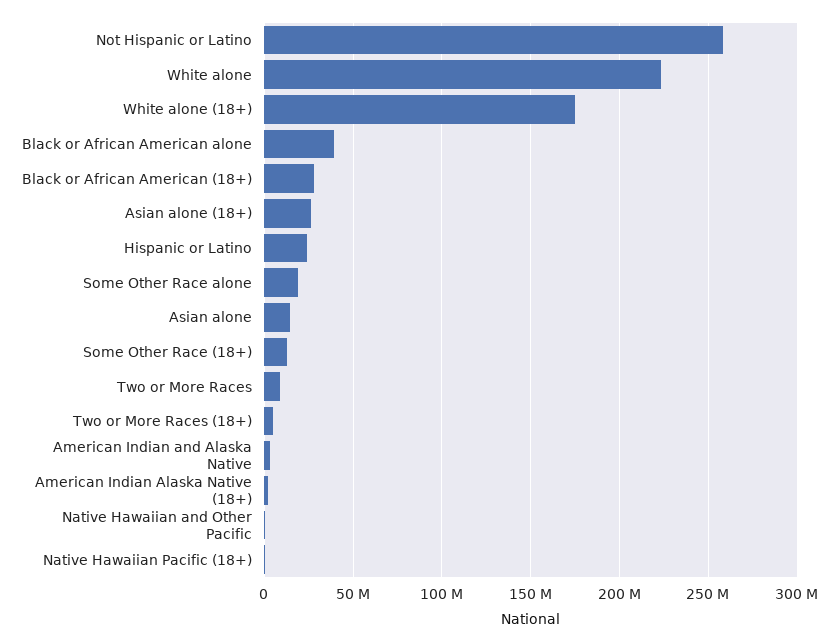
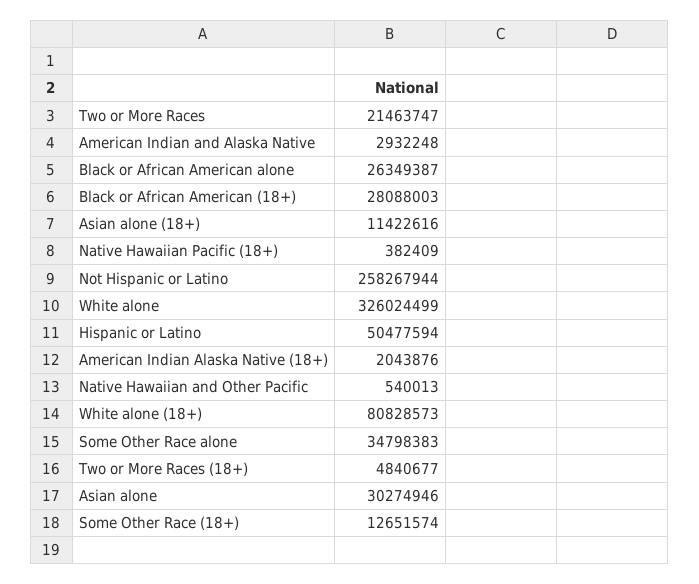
White alone: 225000000 -> 326024499
White alone (18+): 175000000 -> 80828573
Black or African American alone: 40000000 -> 26349387
Asian alone (18+): 25000000 -> 11422616
Hispanic or Latino: 25000000 -> 50477594
Some Other Race alone: 20000000 -> 34798383
Asian alone: 15000000 -> 30274946
Two or More Races: 10000000 -> 21463747

